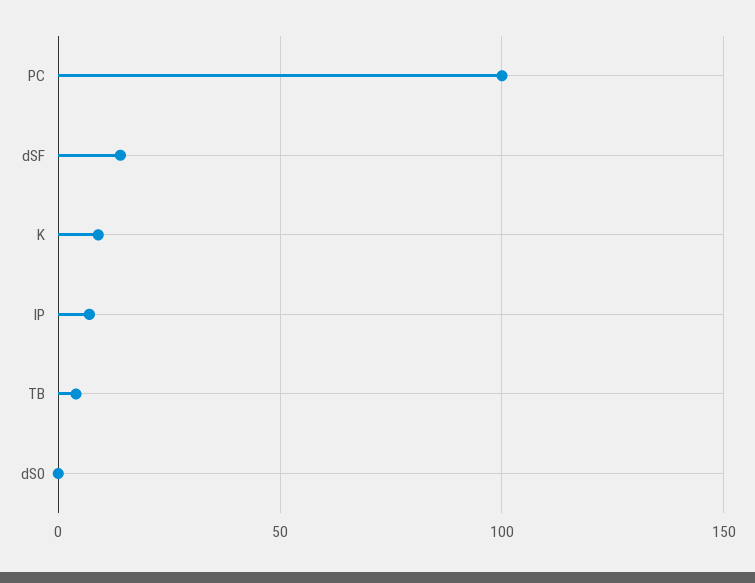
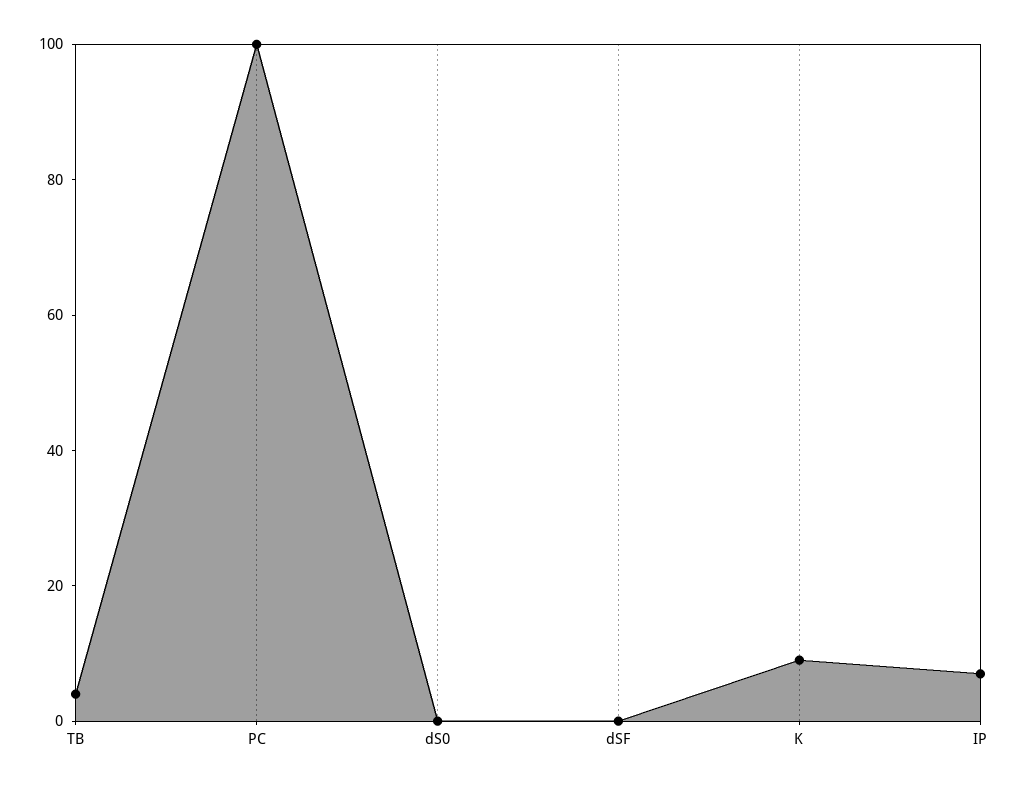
dSF: 15 -> 0

